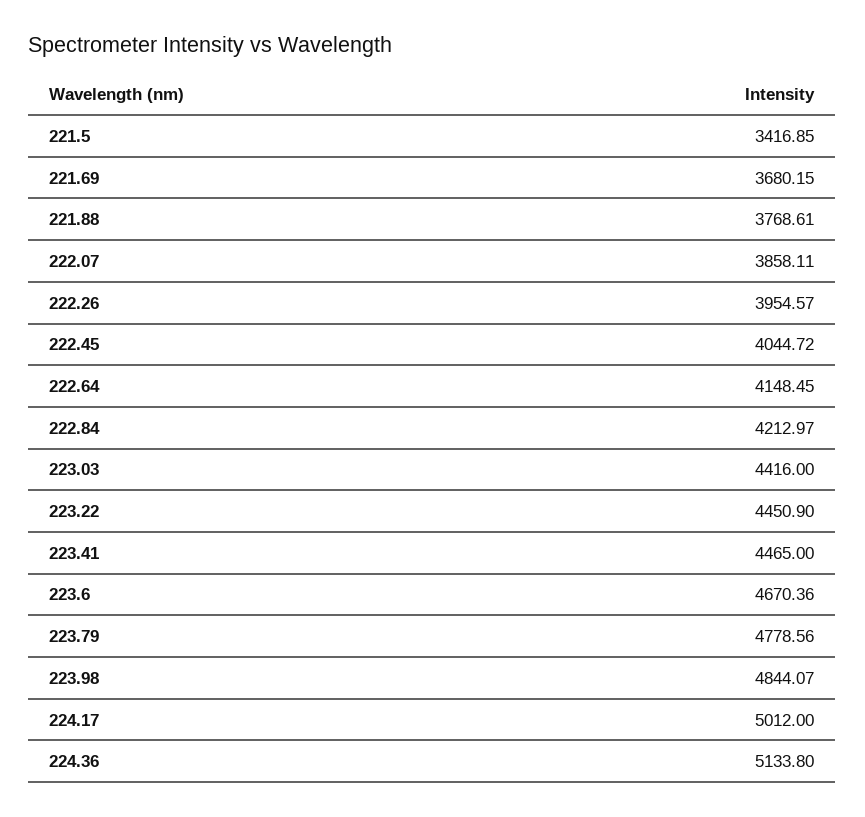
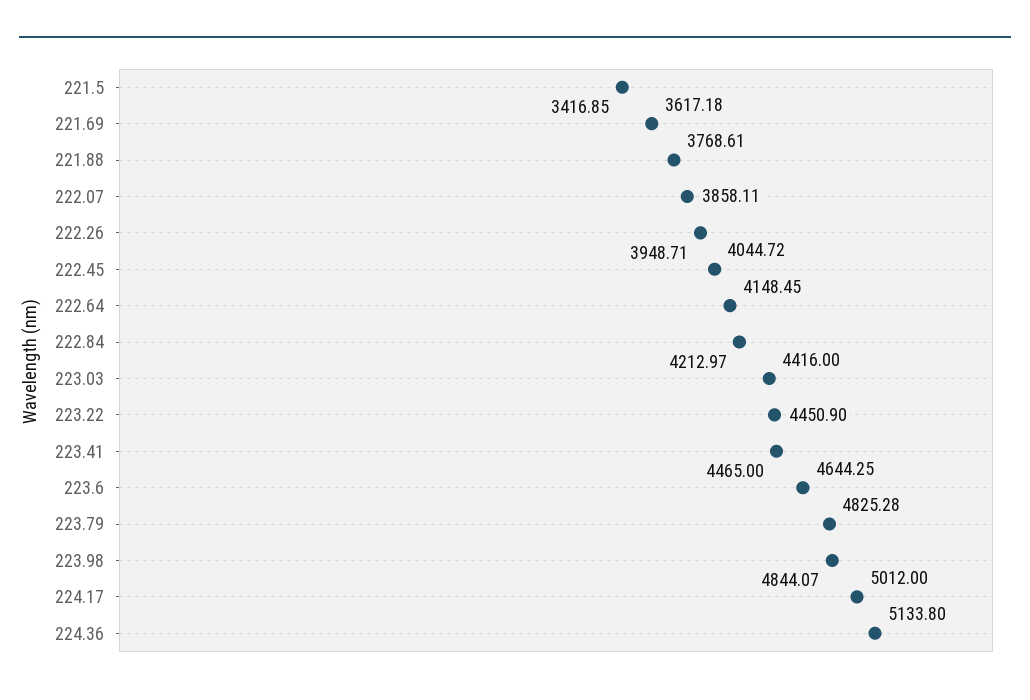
221.69: 3680.15 -> 3617.18
222.26: 3954.57 -> 3948.71
223.6: 4670.36 -> 4644.25
223.79: 4778.56 -> 4825.28

